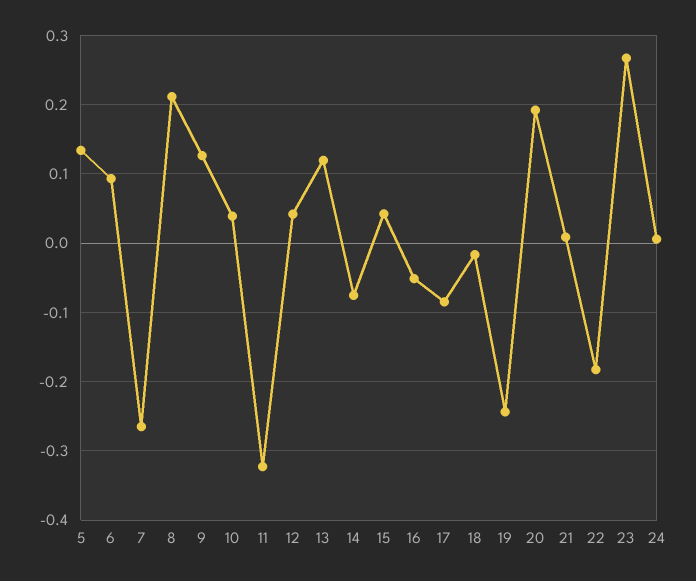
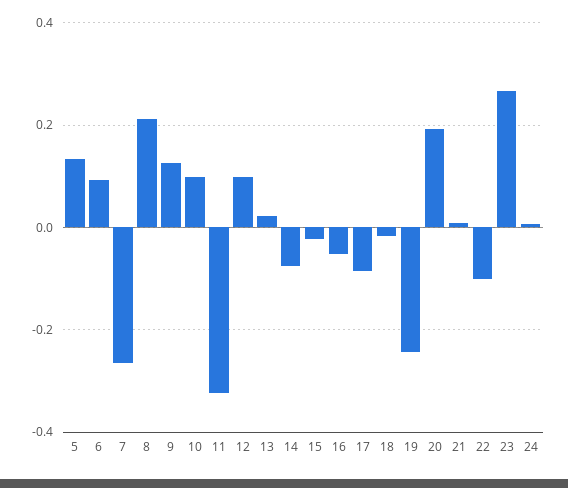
10: 0.04 -> 0.1
12: 0.04 -> 0.1
13: 0.12 -> 0.02
15: 0.04 -> -0.02
22: -0.18 -> -0.1

